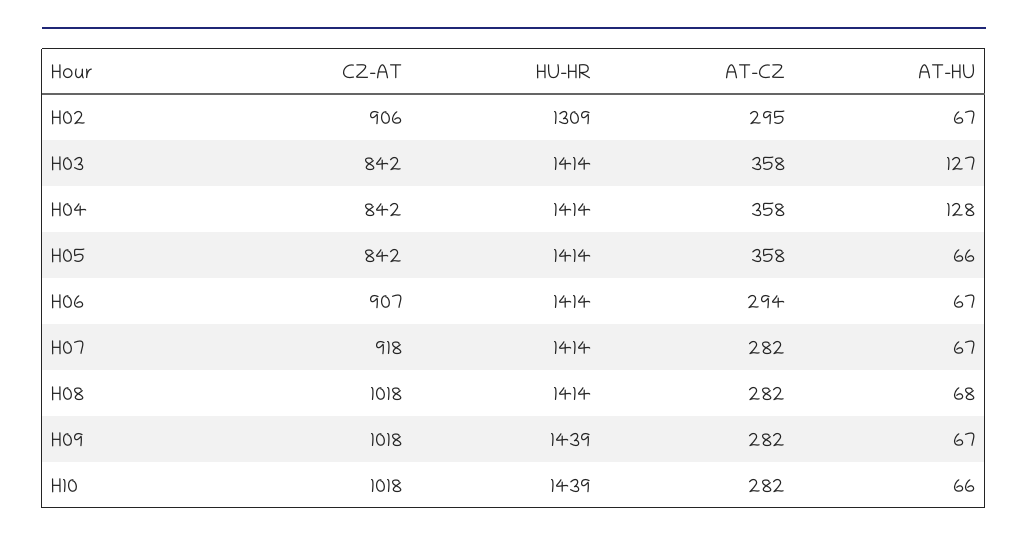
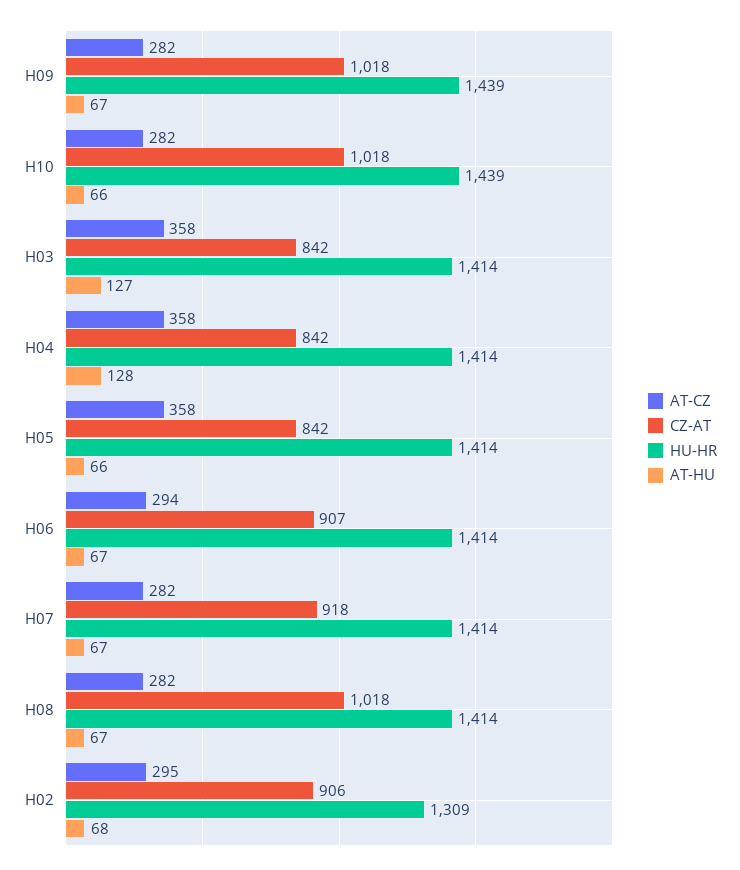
AT-HU, H02: 67 -> 68
AT-HU, H08: 68 -> 67

